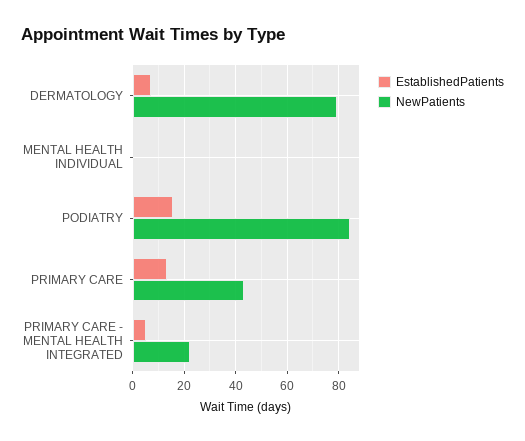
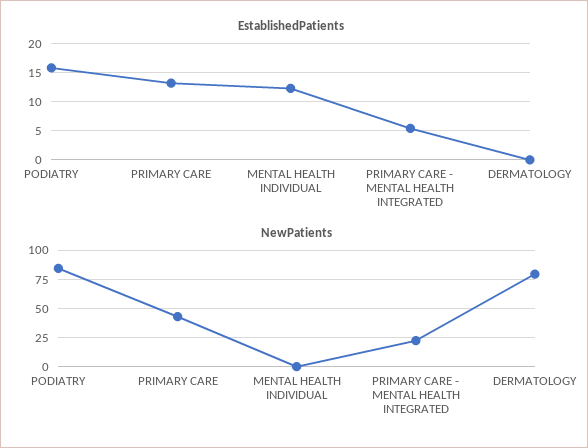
EstablishedPatients, DERMATOLOGY: 7.5 -> 0
EstablishedPatients, MENTAL HEALTH INDIVIDUAL: 0 -> 12.5

